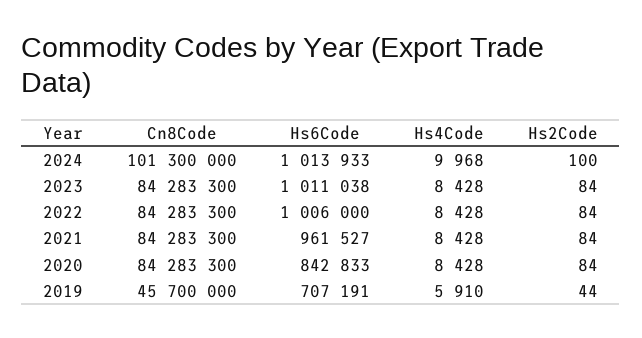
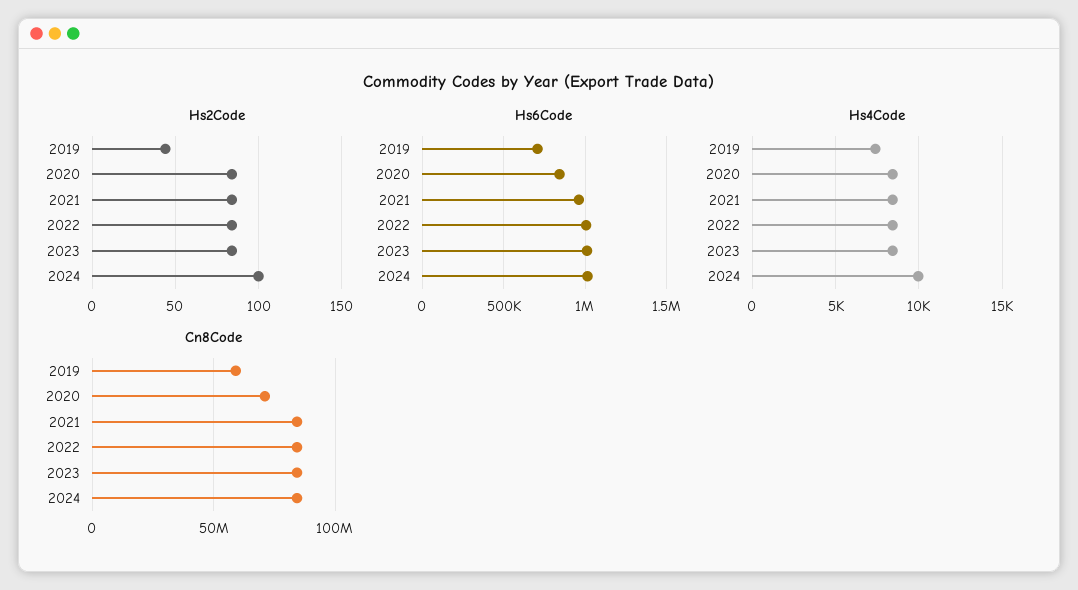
Cn8Code, 2024: 101300000 -> 85000000
Cn8Code, 2020: 84283300 -> 70000000
Cn8Code, 2019: 45700000 -> 60000000
Hs4Code, 2019: 5910 -> 7500

